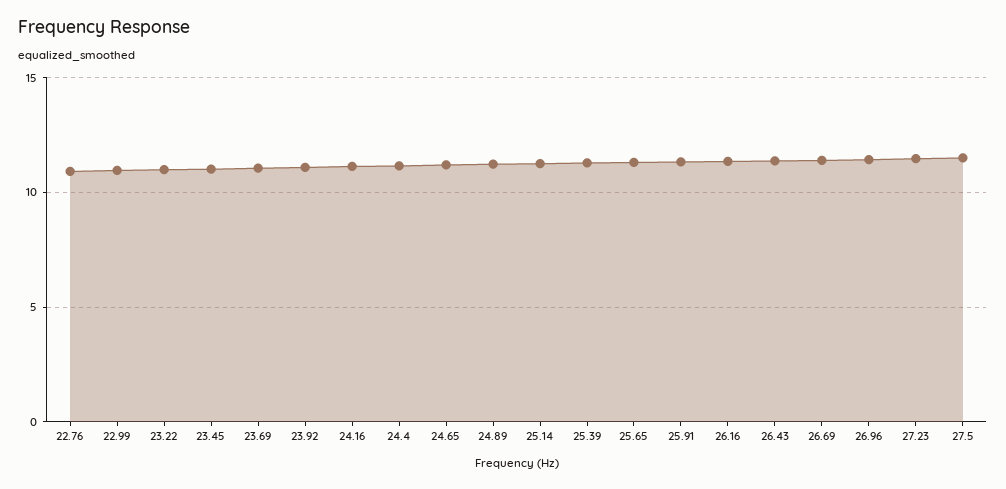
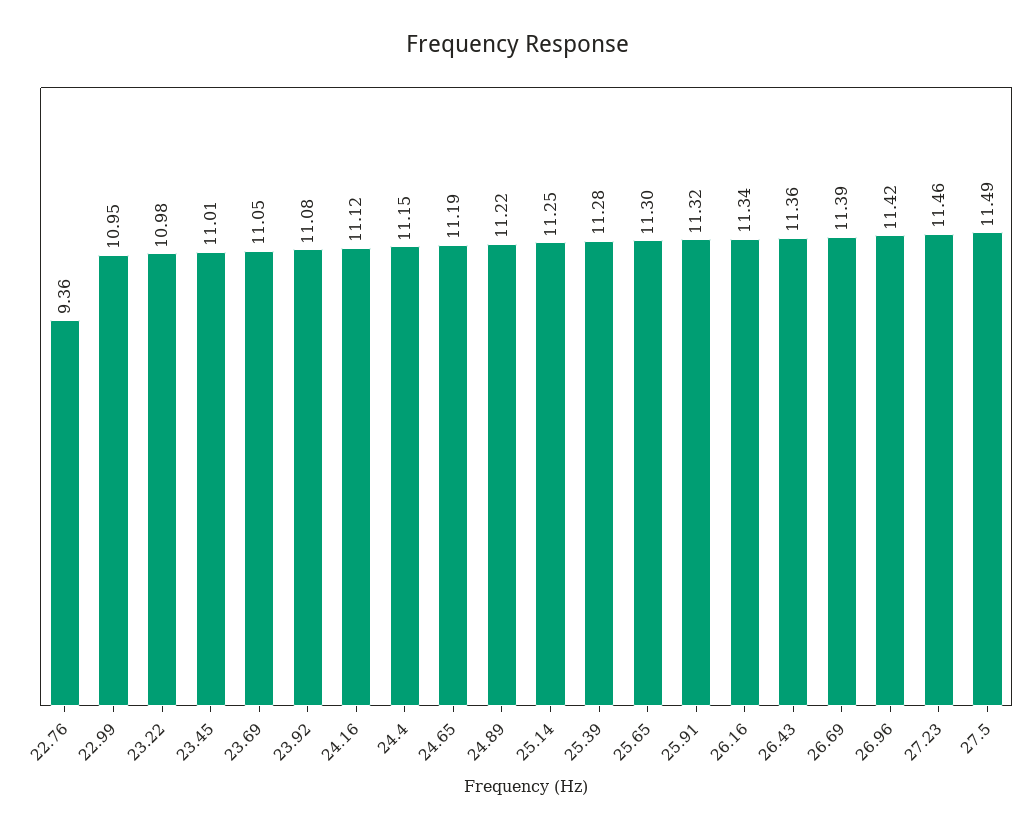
22.76: 11 -> 9.36

